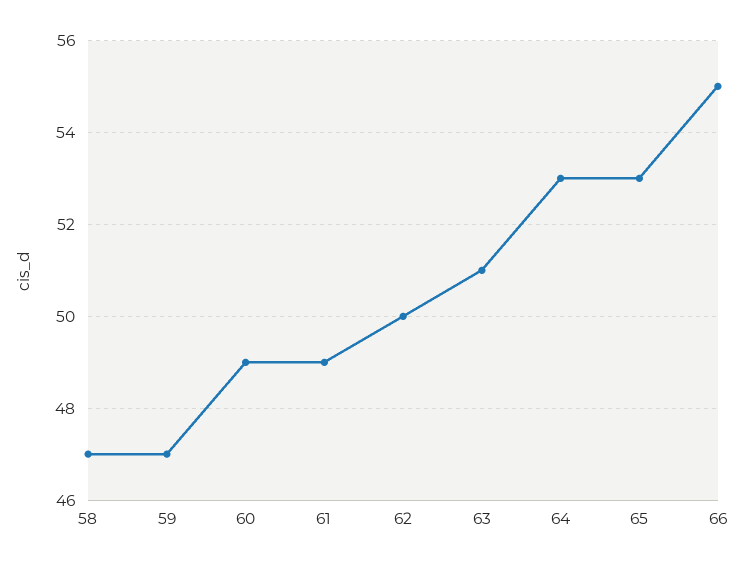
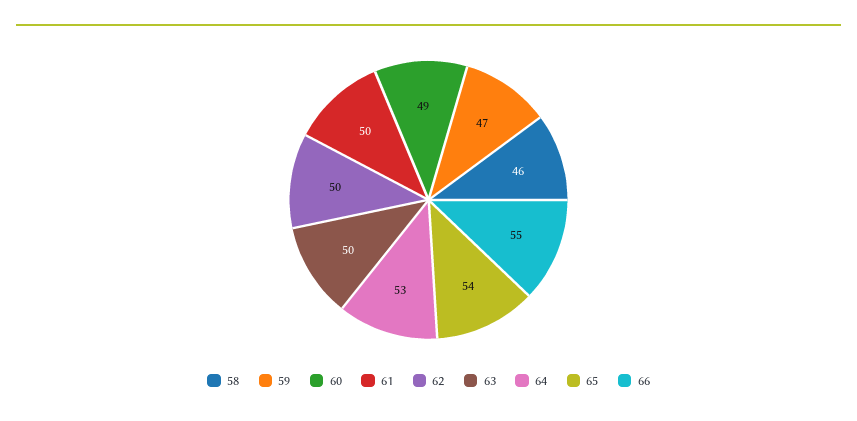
58: 47 -> 46
61: 49 -> 50
63: 51 -> 50
65: 53 -> 54

